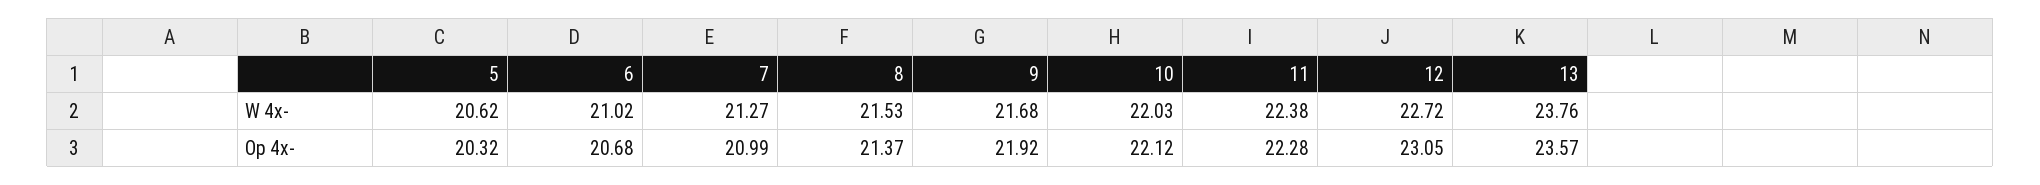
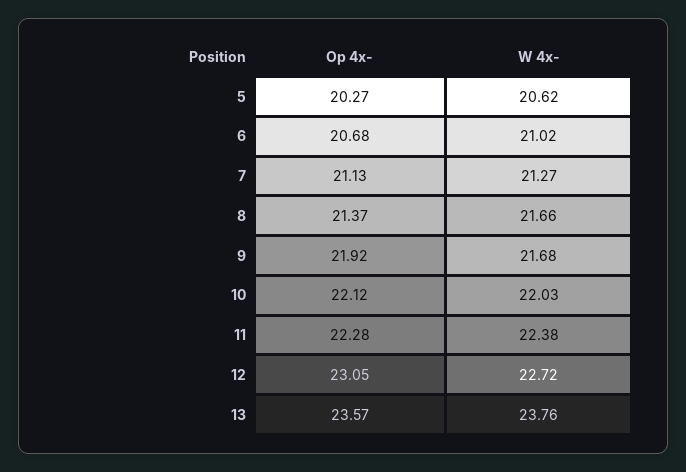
8, W 4x-: 21.53 -> 21.66
5, Op 4x-: 20.32 -> 20.27
7, Op 4x-: 20.99 -> 21.13

